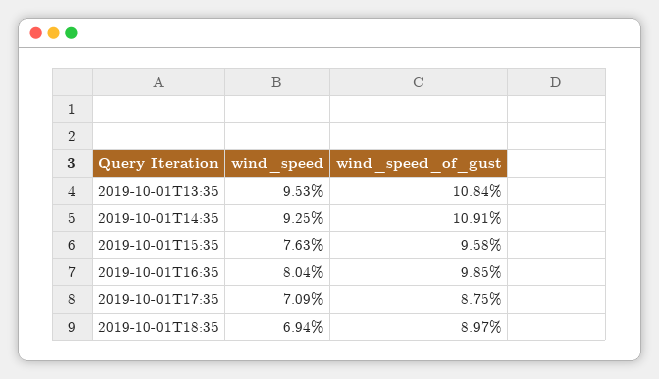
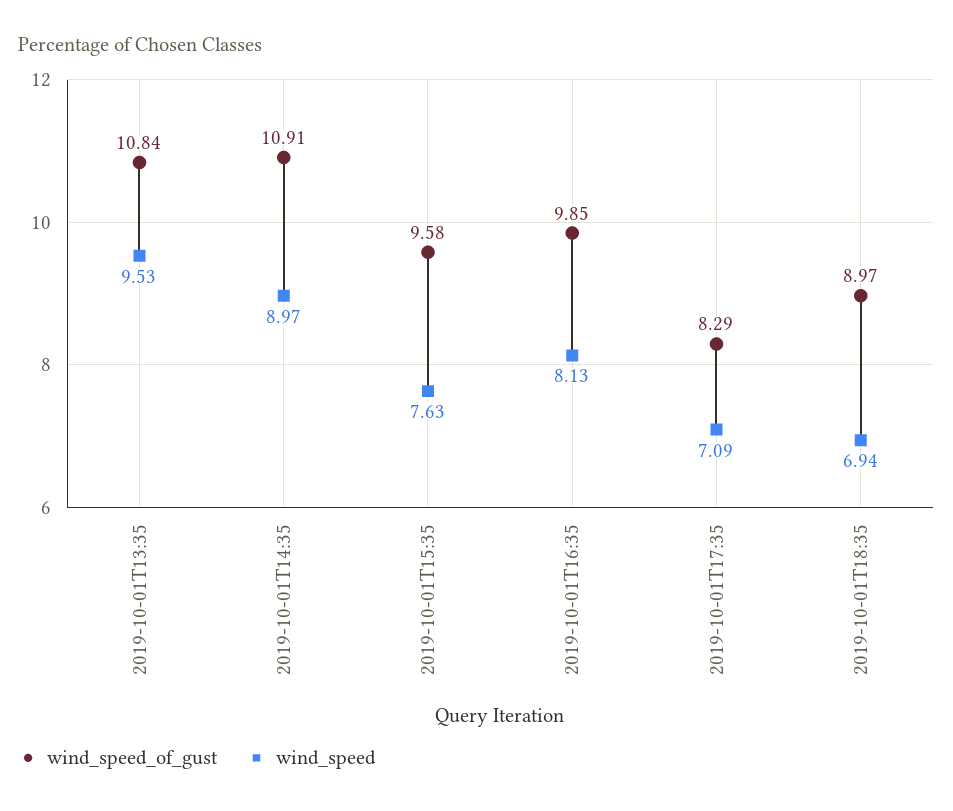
wind_speed, 2019-10-01T14:35: 9.25 -> 8.97
wind_speed, 2019-10-01T16:35: 8.04 -> 8.13
wind_speed_of_gust, 2019-10-01T17:35: 8.75 -> 8.29

